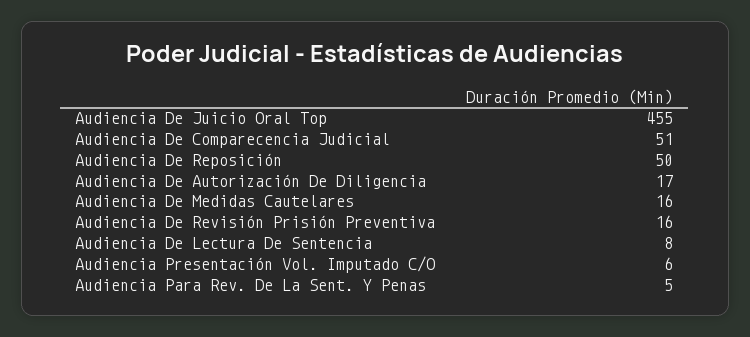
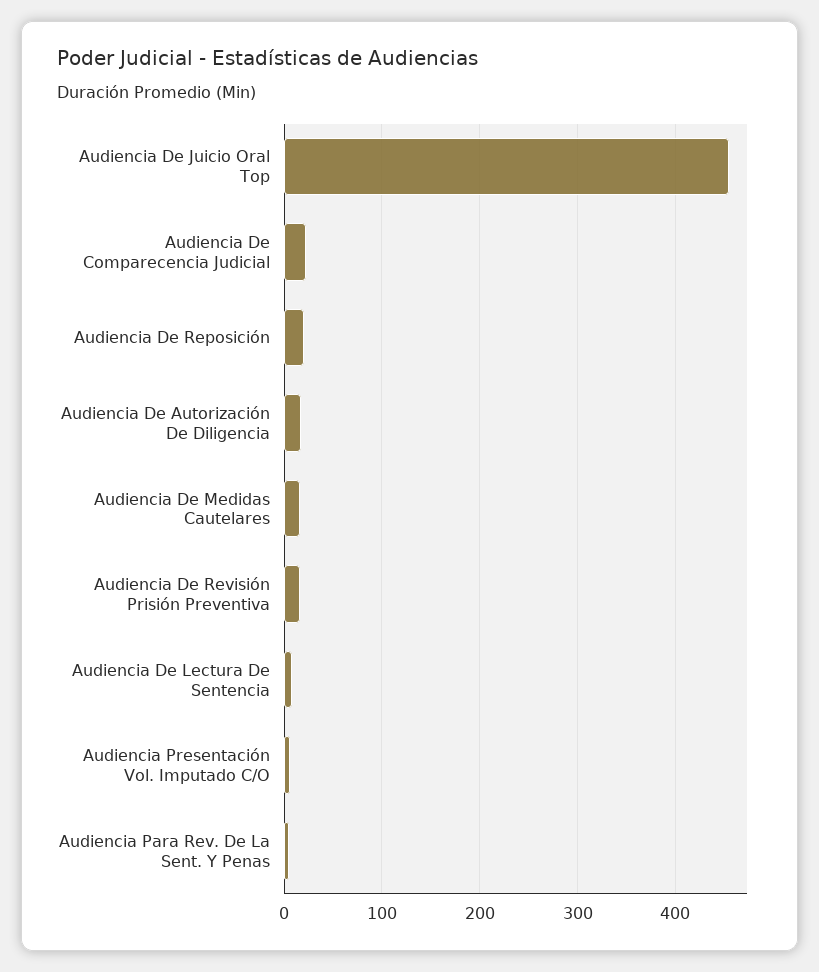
Audiencia De Comparecencia Judicial: 51 -> 20
Audiencia De Reposición: 50 -> 20

